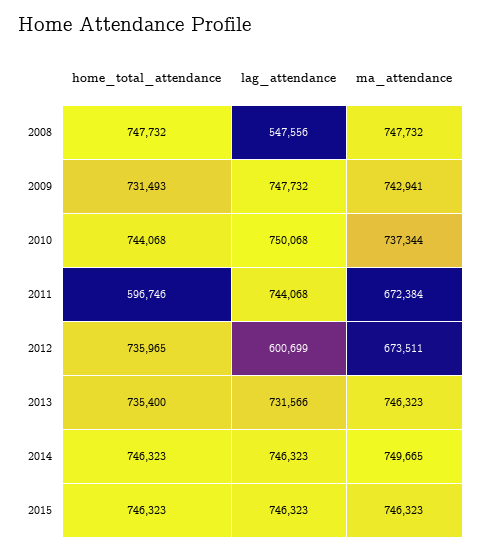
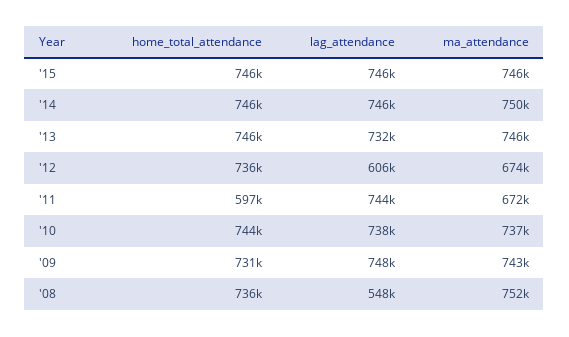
home_total_attendance, 2008: 747732 -> 736000
ma_attendance, 2008: 747732 -> 752000
lag_attendance, 2010: 750068 -> 738000
lag_attendance, 2012: 600699 -> 606000
home_total_attendance, 2013: 735400 -> 746000

